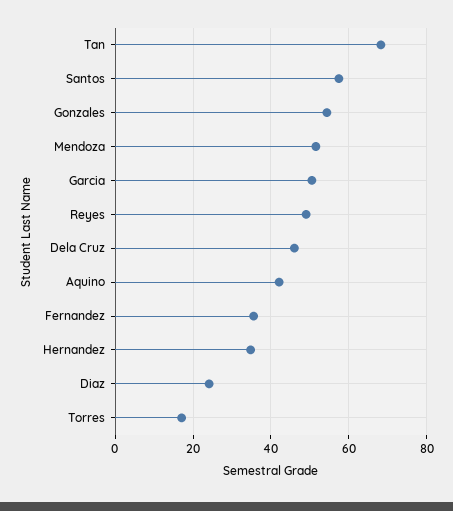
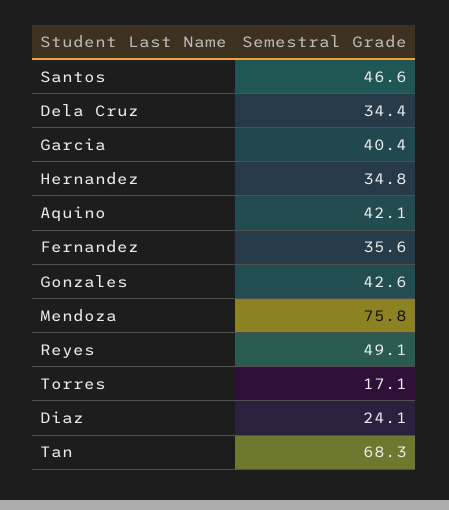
Santos: 58 -> 46.6
Gonzales: 54 -> 42.6
Mendoza: 52 -> 75.8
Garcia: 50 -> 40.4
Dela Cruz: 46 -> 34.4

